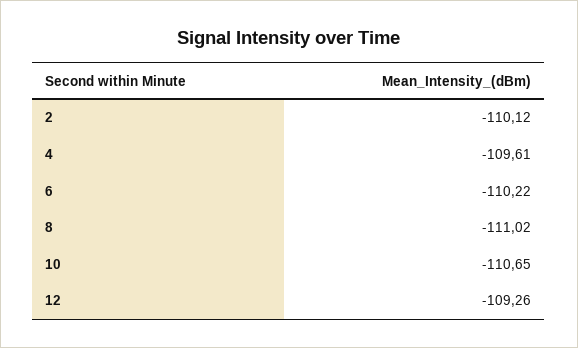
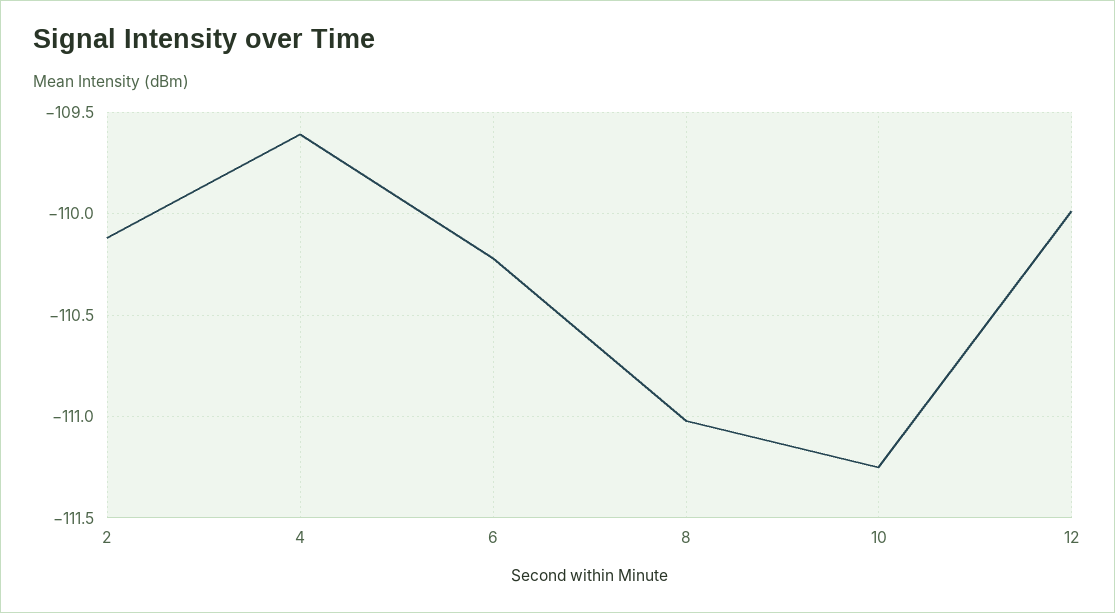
10: -110.65 -> -111.25
12: -109.26 -> -110

